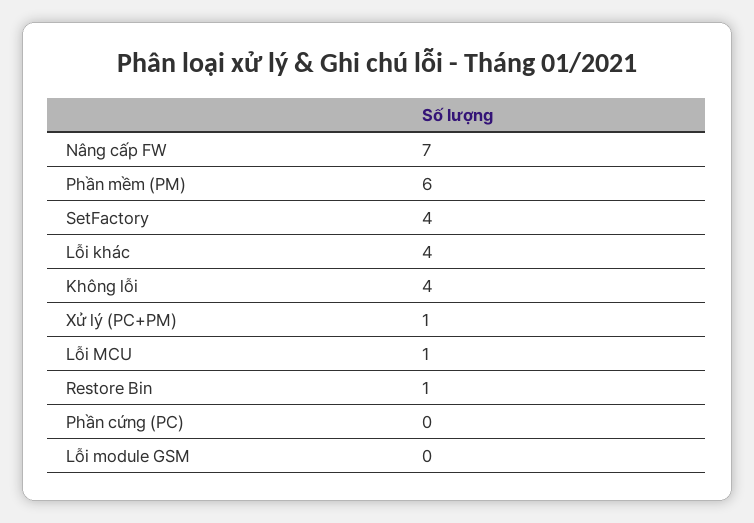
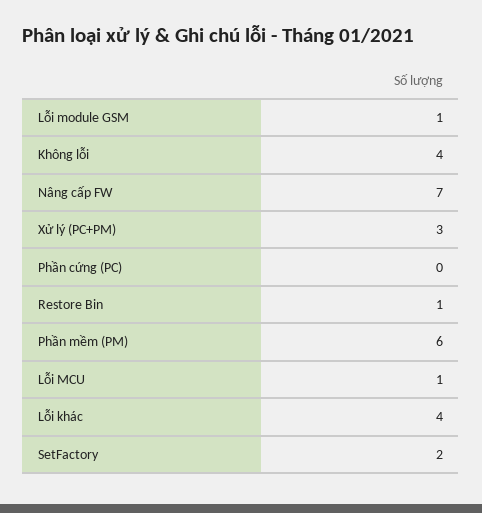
SetFactory: 4 -> 2
Xử lý (PC+PM): 1 -> 3
Lỗi module GSM: 0 -> 1

